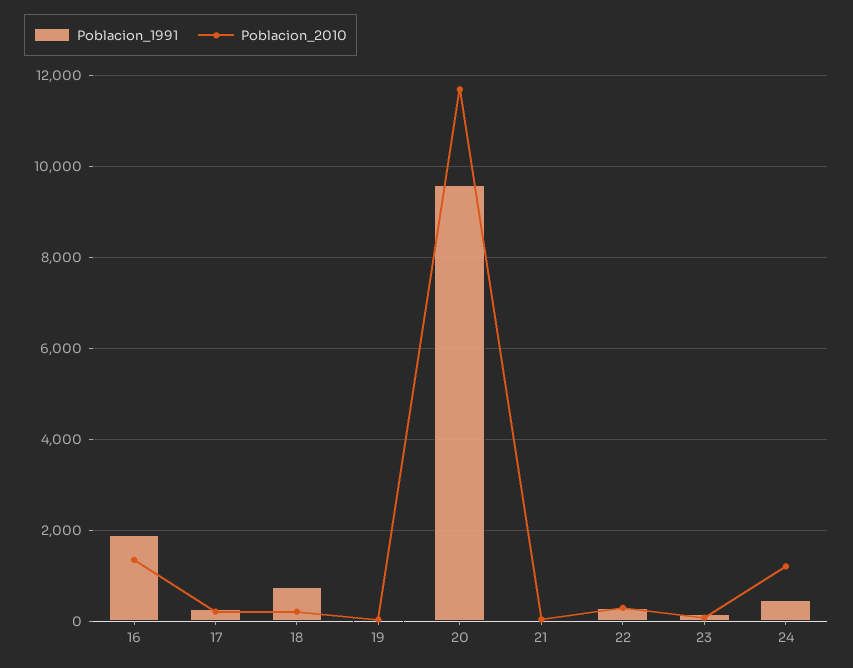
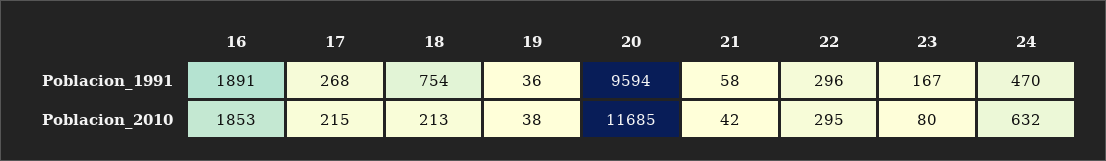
Poblacion_2010, 16: 1400 -> 1853
Poblacion_2010, 24: 1200 -> 632

